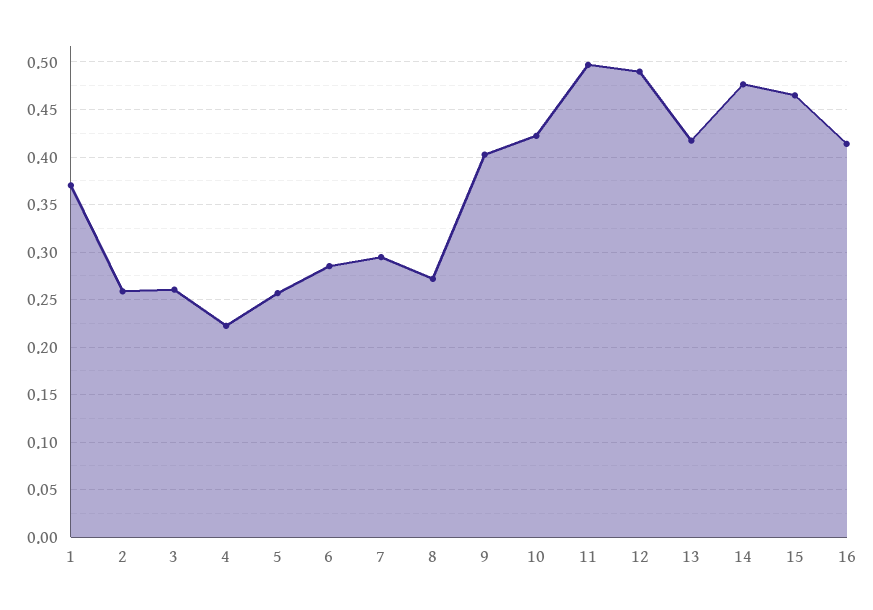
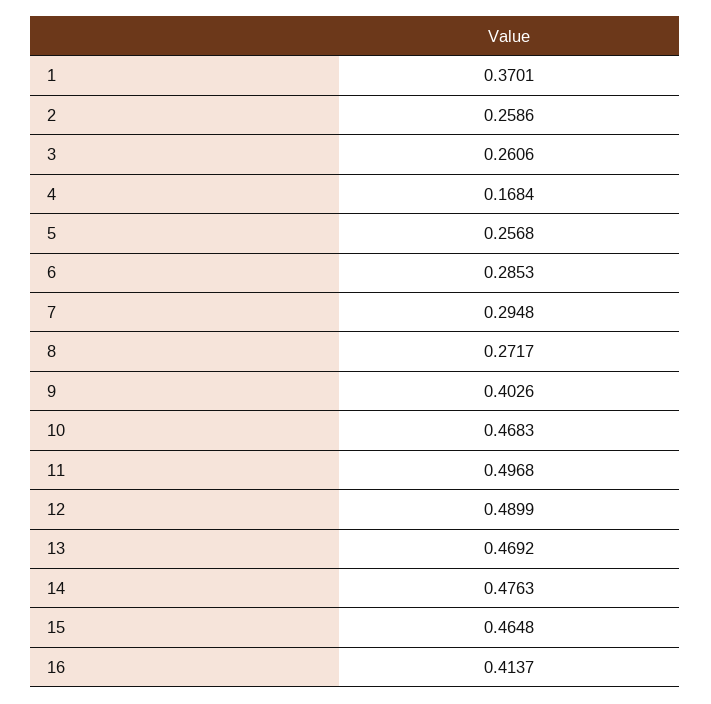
4: 0.22 -> 0.1684
10: 0.42 -> 0.4683
13: 0.42 -> 0.4692

